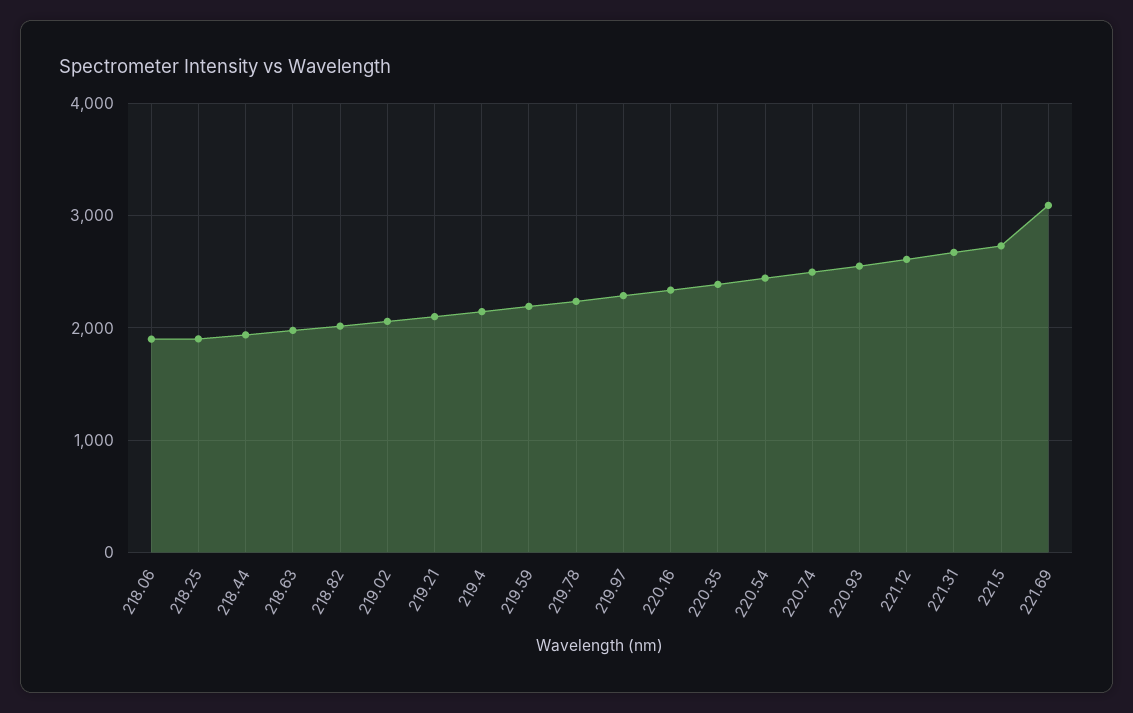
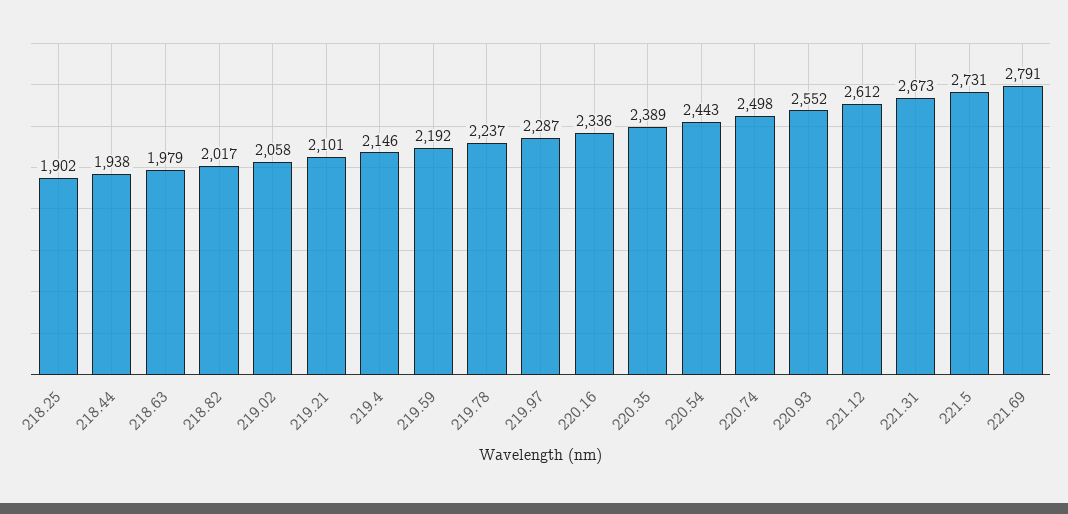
218.06: 1900 -> none
221.69: 3100 -> 2791

